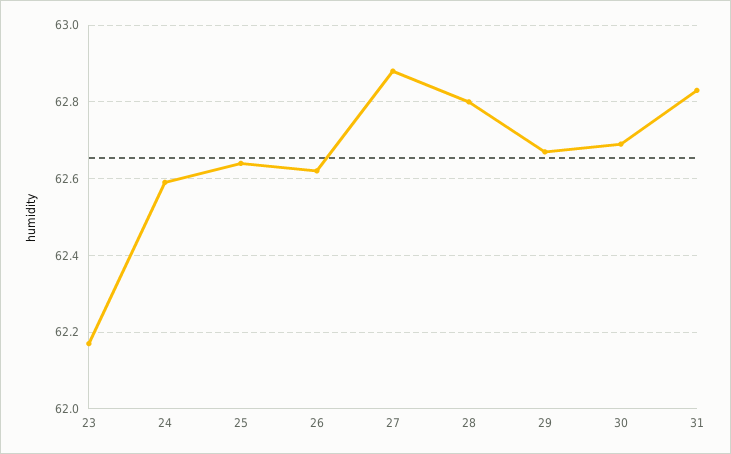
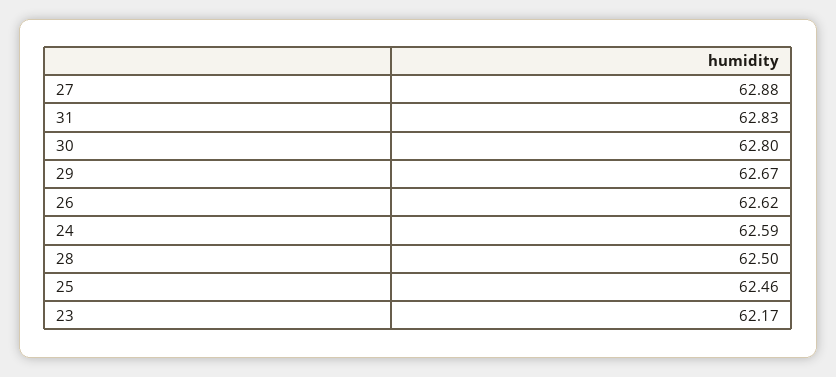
25: 62.65 -> 62.46
28: 62.8 -> 62.5
30: 62.7 -> 62.8

